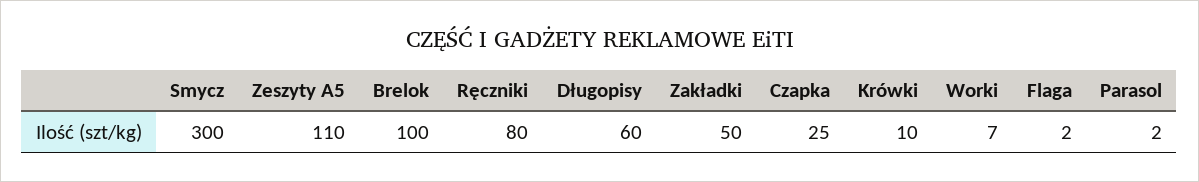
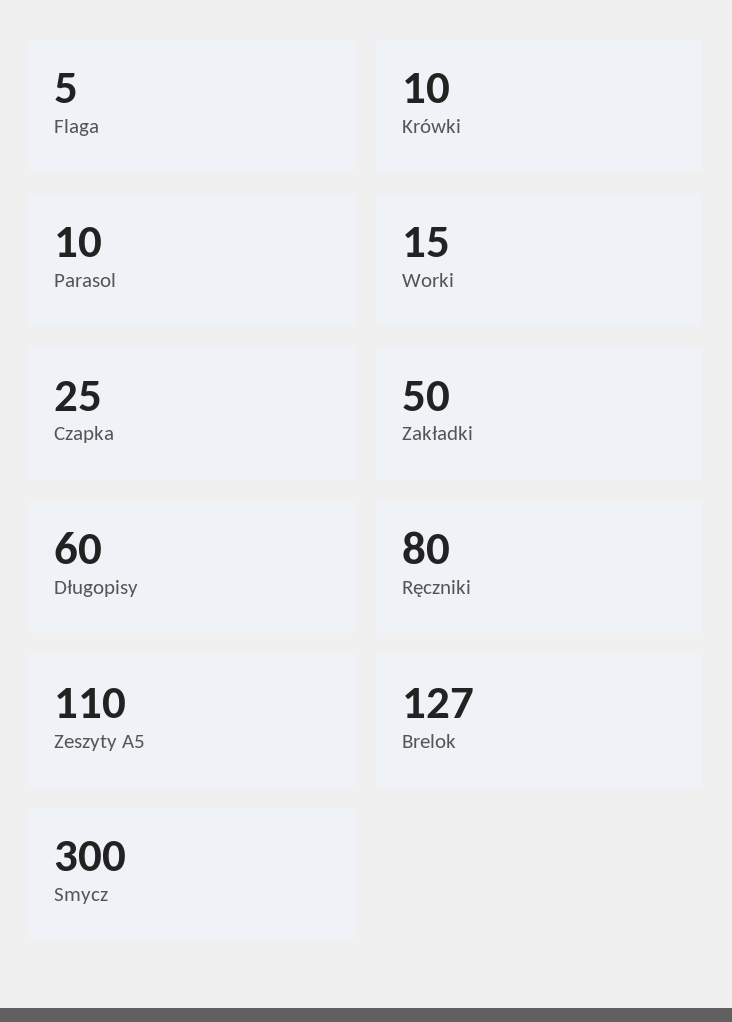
Brelok: 100 -> 127
Worki: 7 -> 15
Flaga: 2 -> 5
Parasol: 2 -> 10

